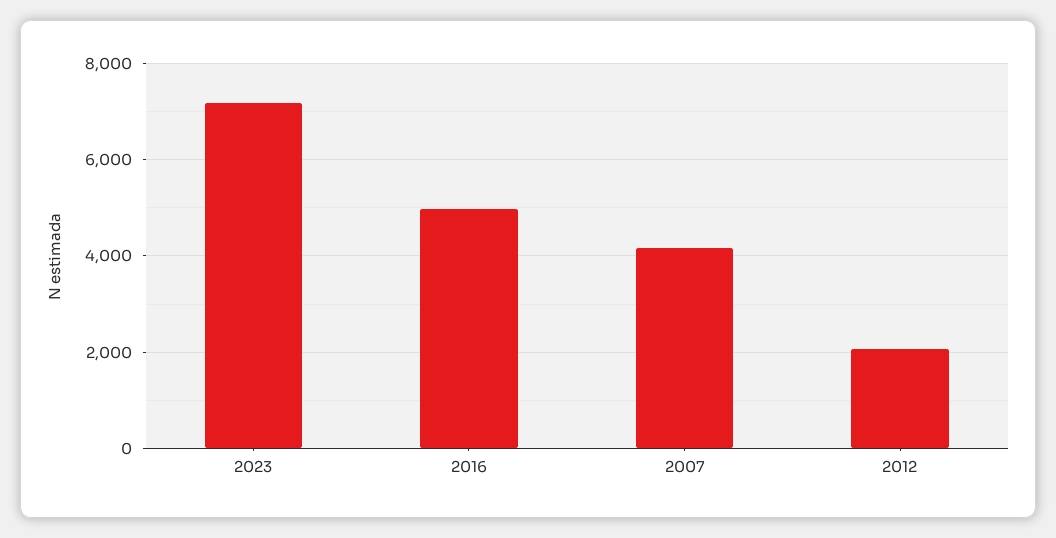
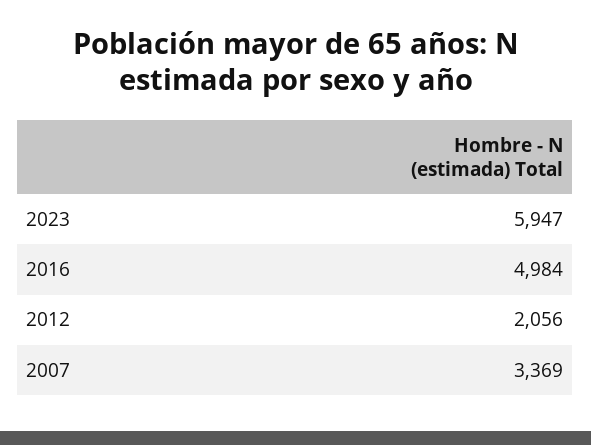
2023: 7200 -> 5947
2007: 4200 -> 3369

